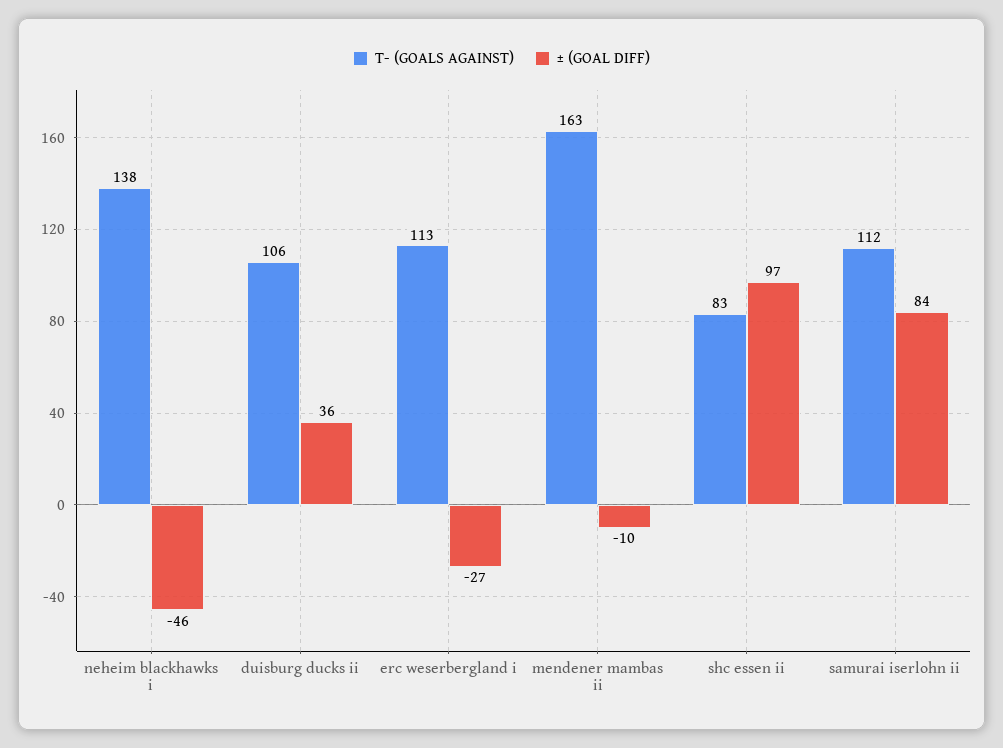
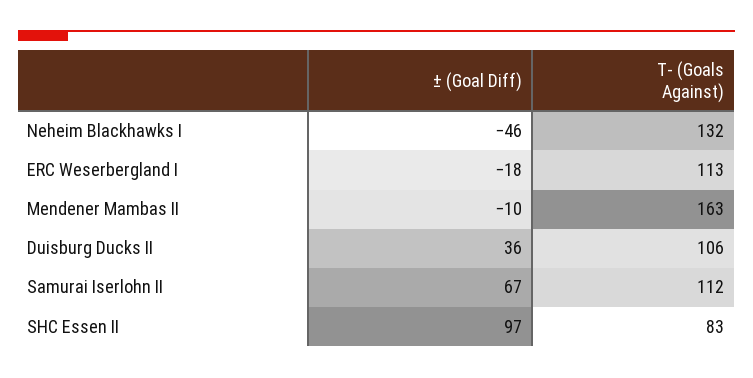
T- (GOALS AGAINST), neheim blackhawks i: 138 -> 132
± (GOAL DIFF), erc weserbergland i: -27 -> -18
± (GOAL DIFF), samurai iserlohn ii: 84 -> 67

